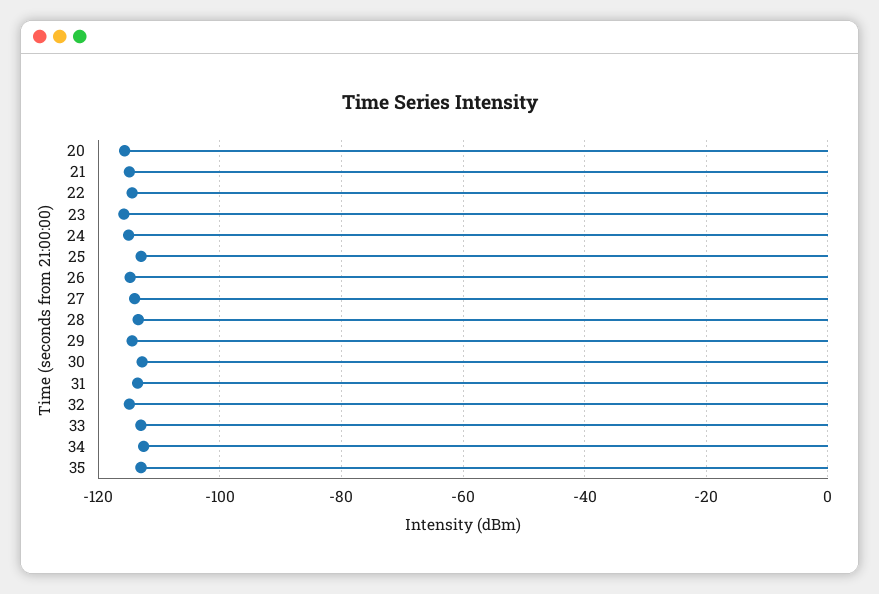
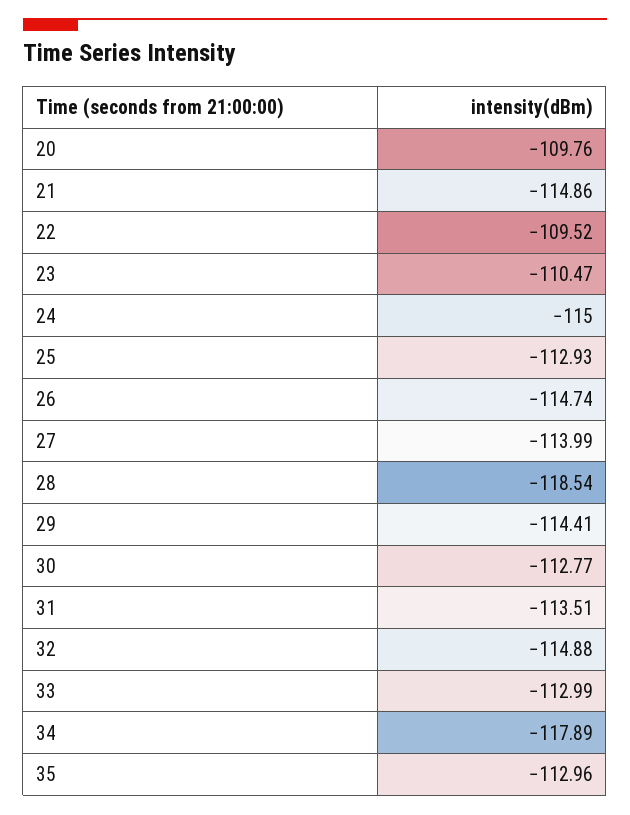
20: -116 -> -109.76
22: -114 -> -109.52
23: -116 -> -110.47
28: -114 -> -118.54
34: -112 -> -117.89

